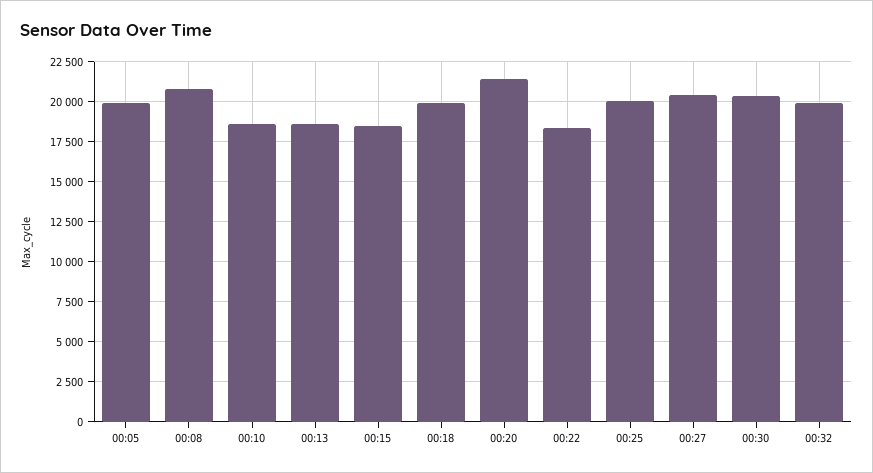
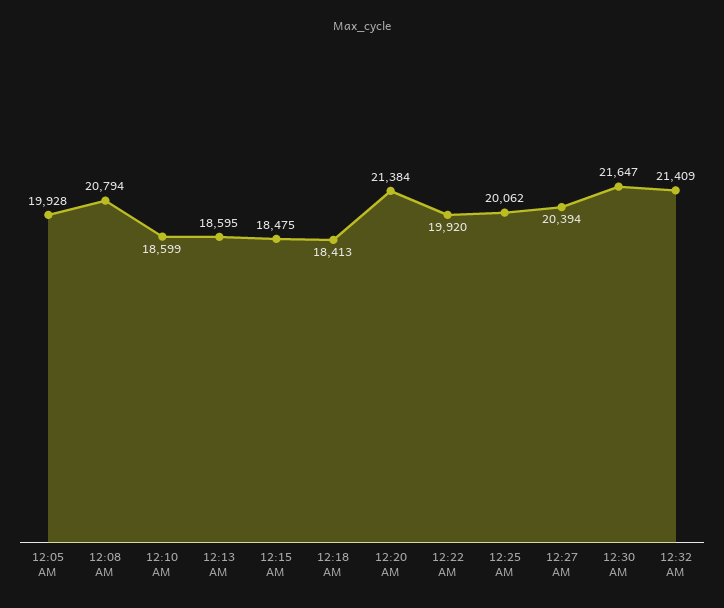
00:18: 20000 -> 18413
00:22: 18500 -> 19920
00:30: 20500 -> 21647
00:32: 20000 -> 21409

